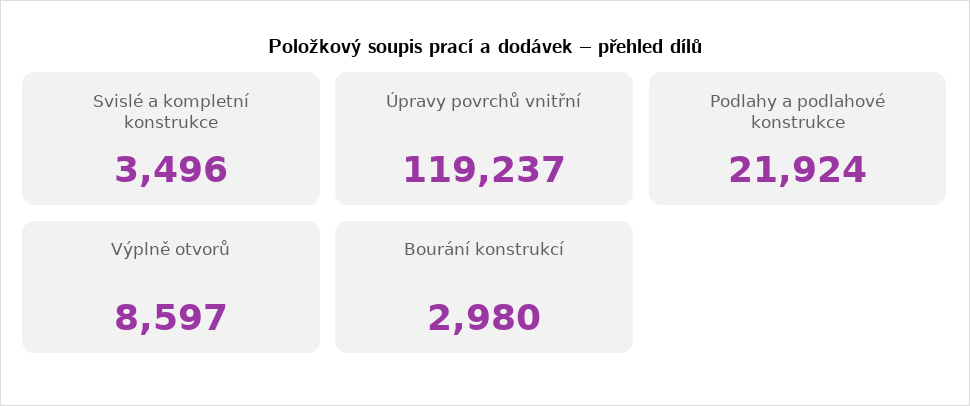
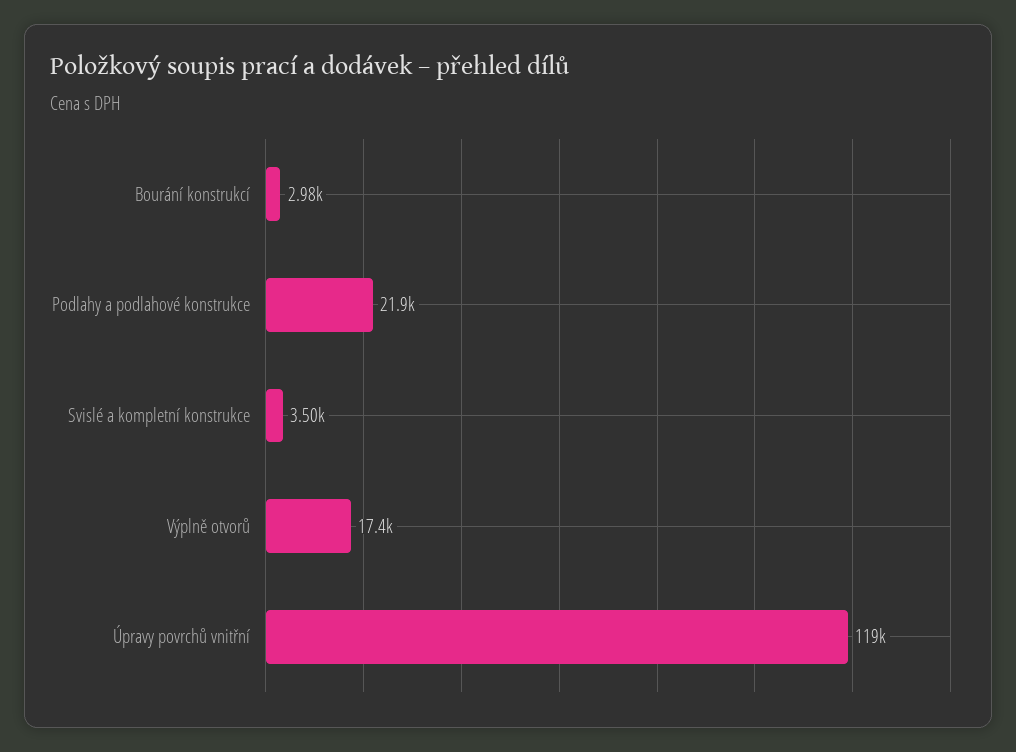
Výplně otvorů: 8597 -> 17400

